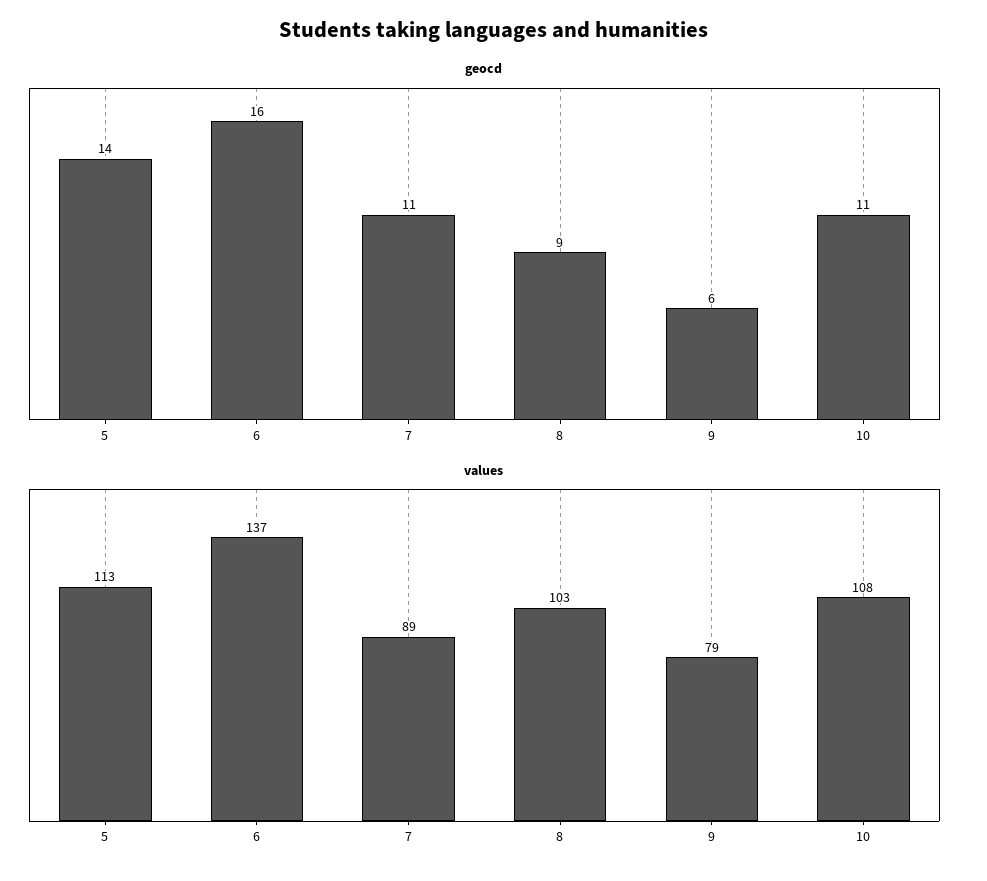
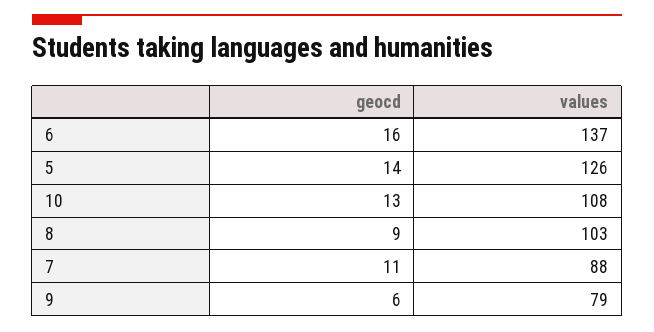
geocd, 10: 11 -> 13
values, 5: 113 -> 126
values, 7: 89 -> 88

